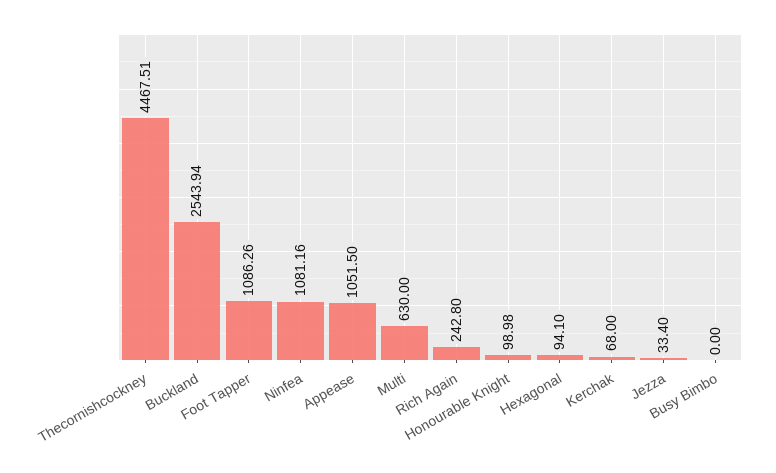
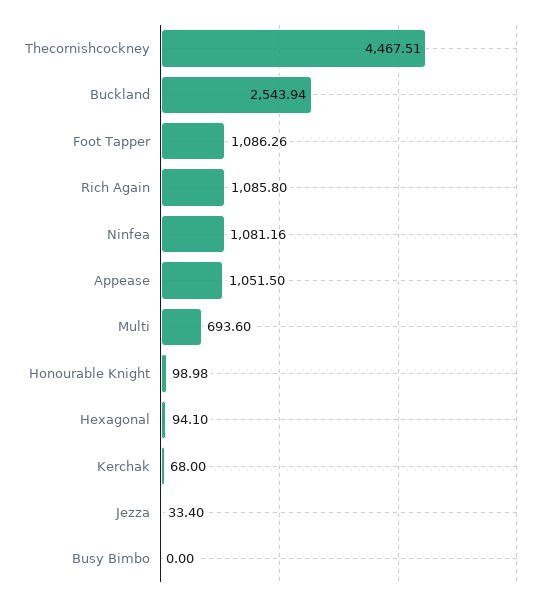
Multi: 630 -> 693.6
Rich Again: 242.8 -> 1085.8

